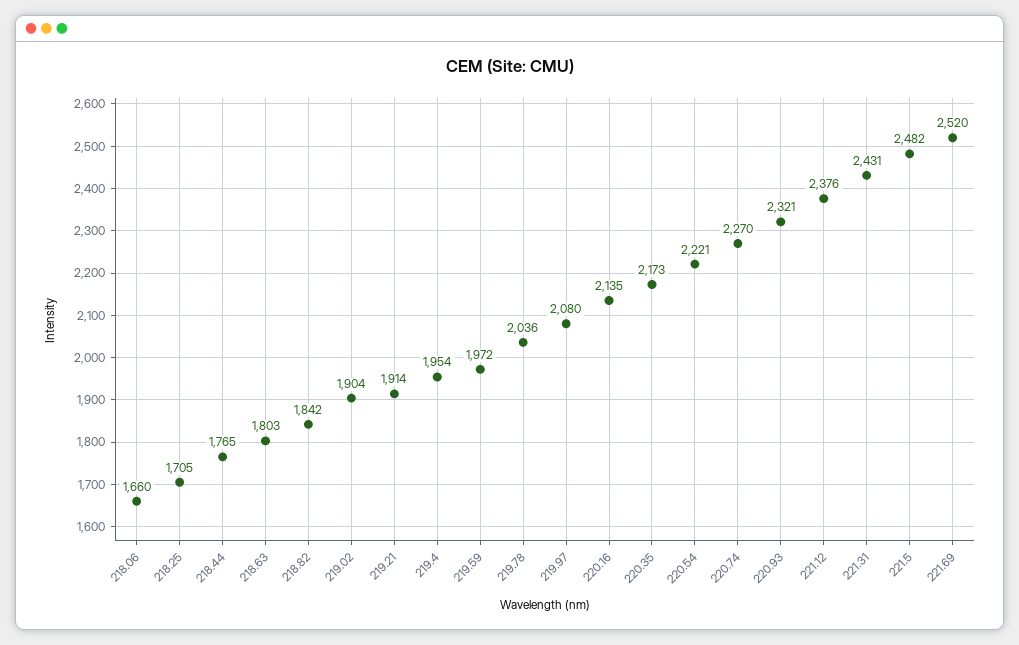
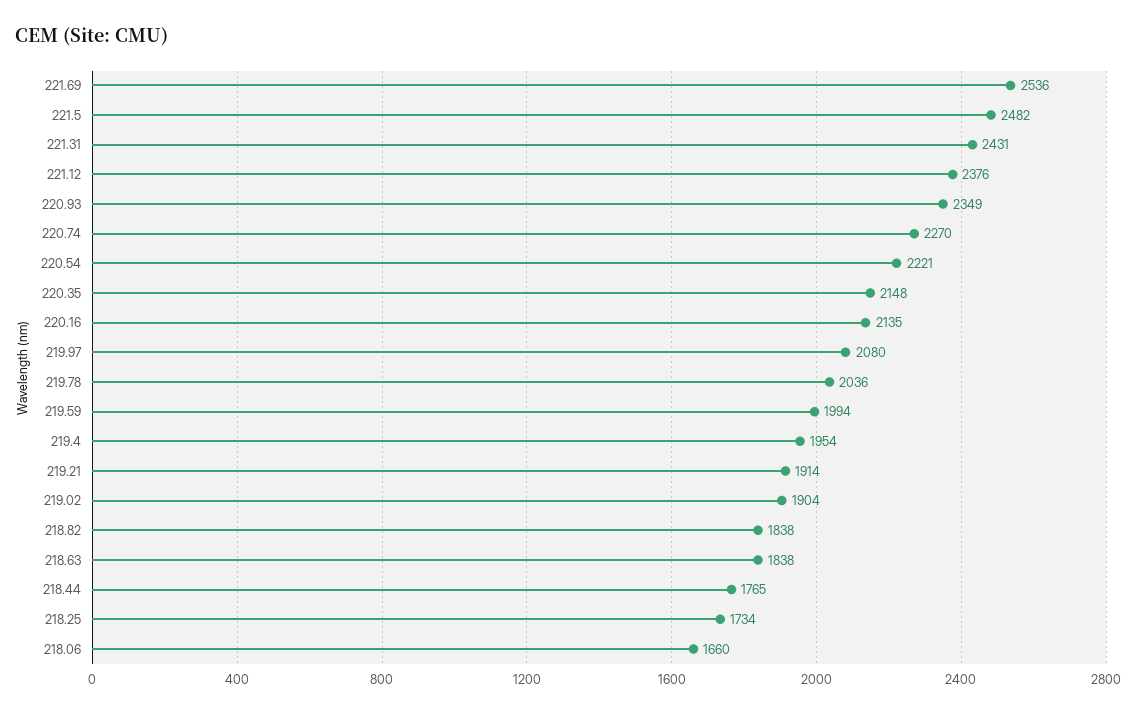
218.25: 1705 -> 1734
218.63: 1803 -> 1838
218.82: 1842 -> 1838
219.59: 1972 -> 1994
220.35: 2173 -> 2148
220.93: 2321 -> 2349
221.69: 2520 -> 2536

